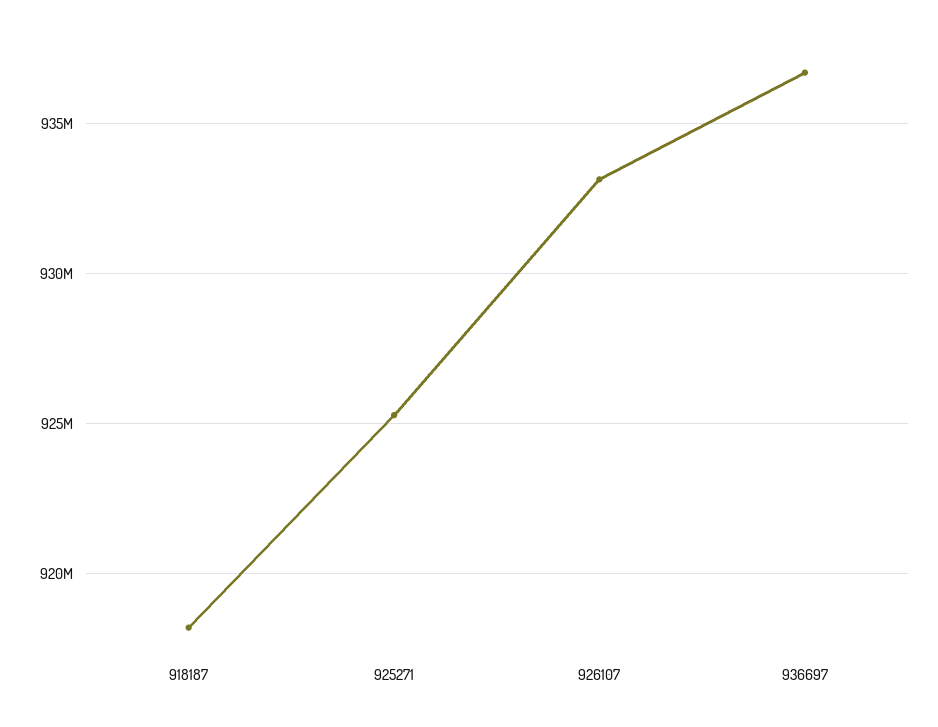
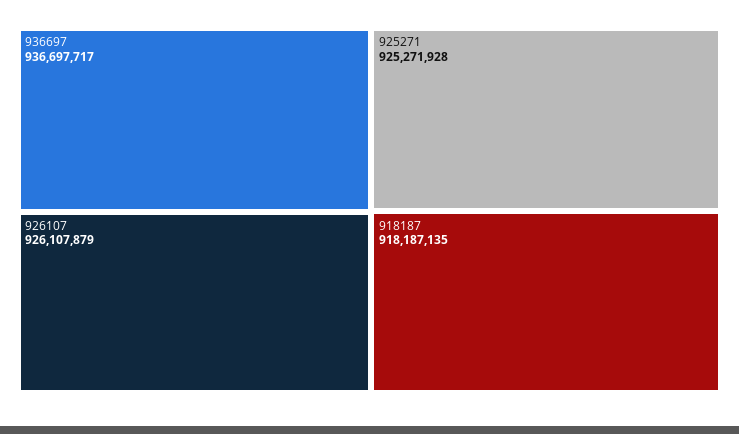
926107: 933000000 -> 926107879

